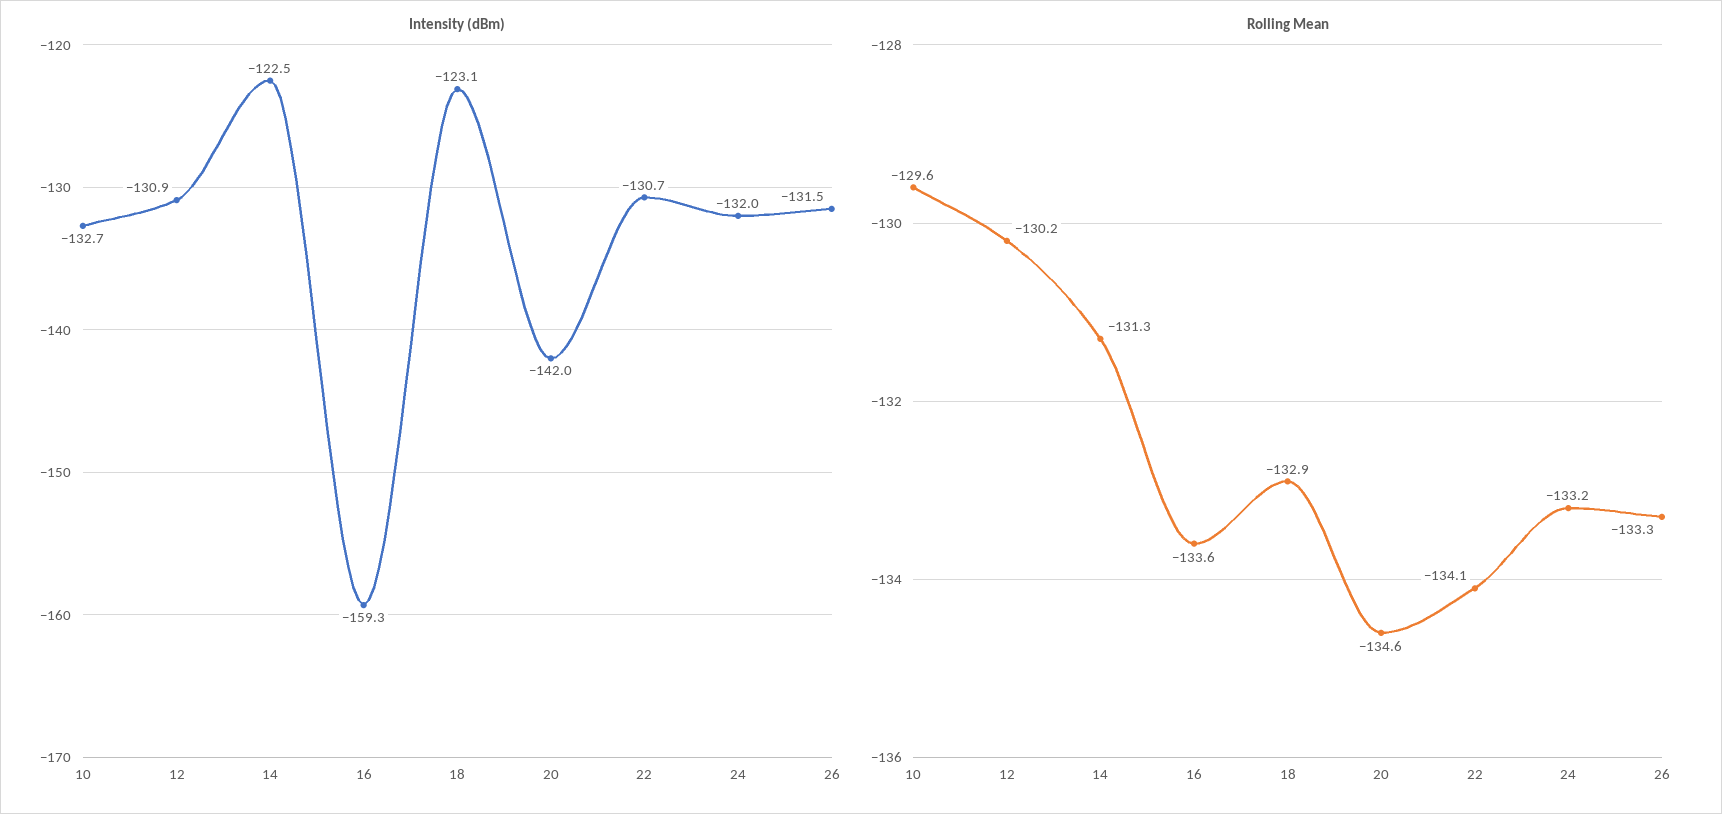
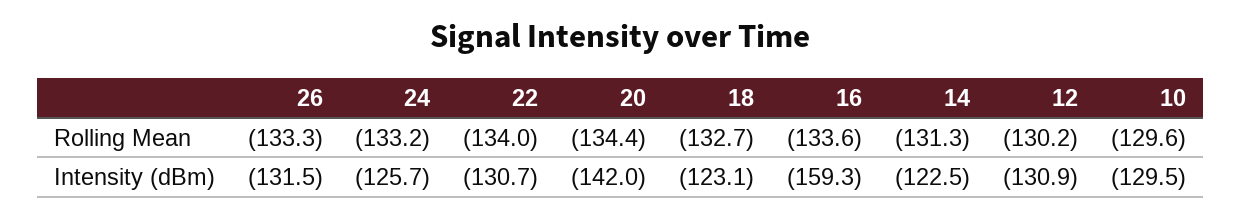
Intensity (dBm), 10: -132.7 -> -129.5
Intensity (dBm), 24: -132 -> -125.7
Rolling Mean, 18: -132.9 -> -132.7
Rolling Mean, 20: -134.6 -> -134.4
Rolling Mean, 22: -134.1 -> -134

